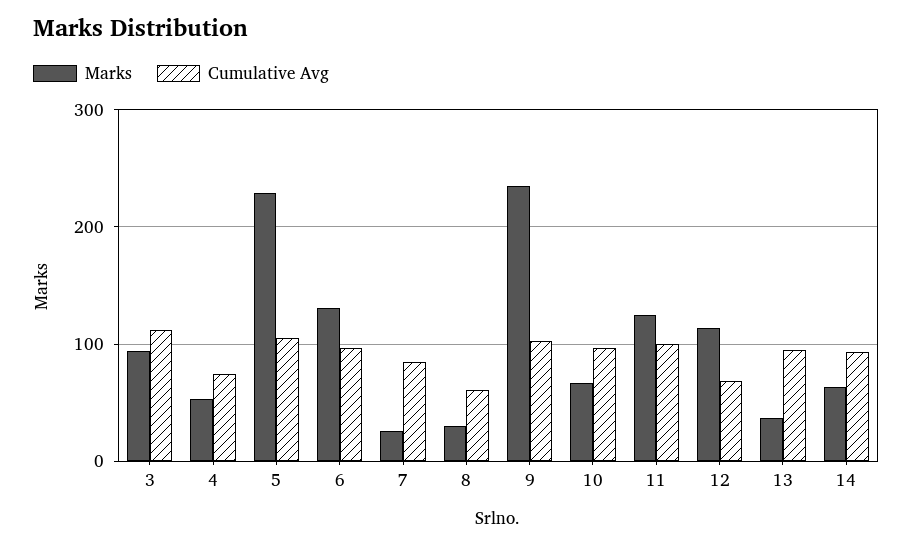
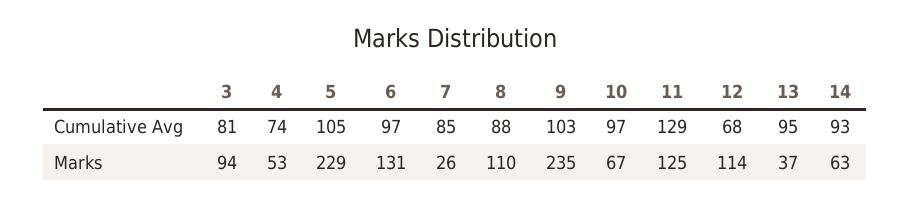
Cumulative Avg, 3: 110 -> 81
Marks, 8: 30 -> 110
Cumulative Avg, 8: 60 -> 88
Cumulative Avg, 11: 100 -> 129

